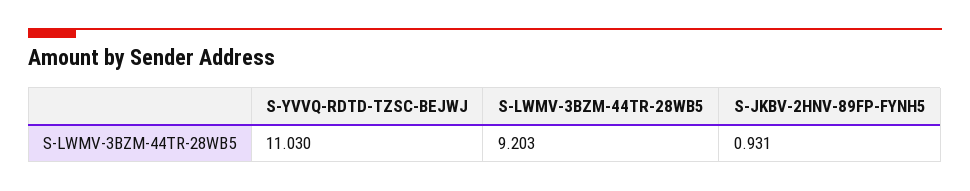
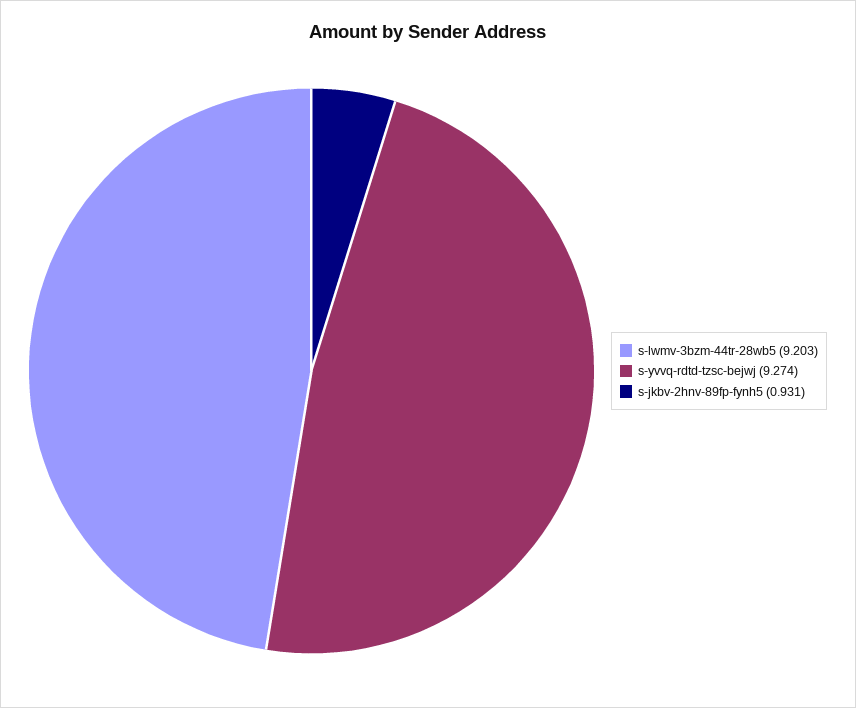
S-YVVQ-RDTD-TZSC-BEJWJ: 11.03 -> 9.274

